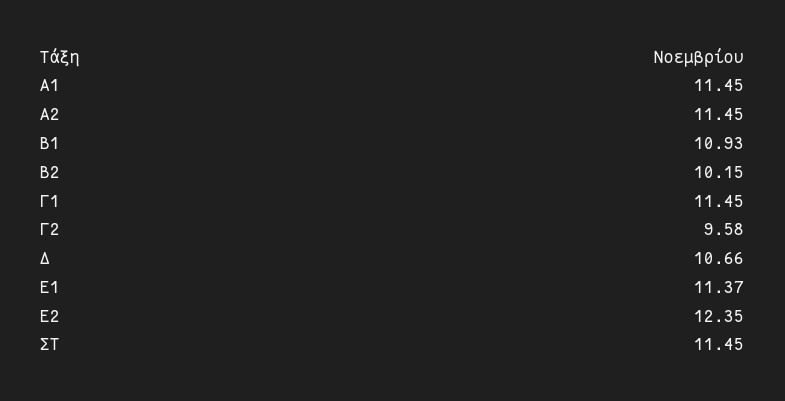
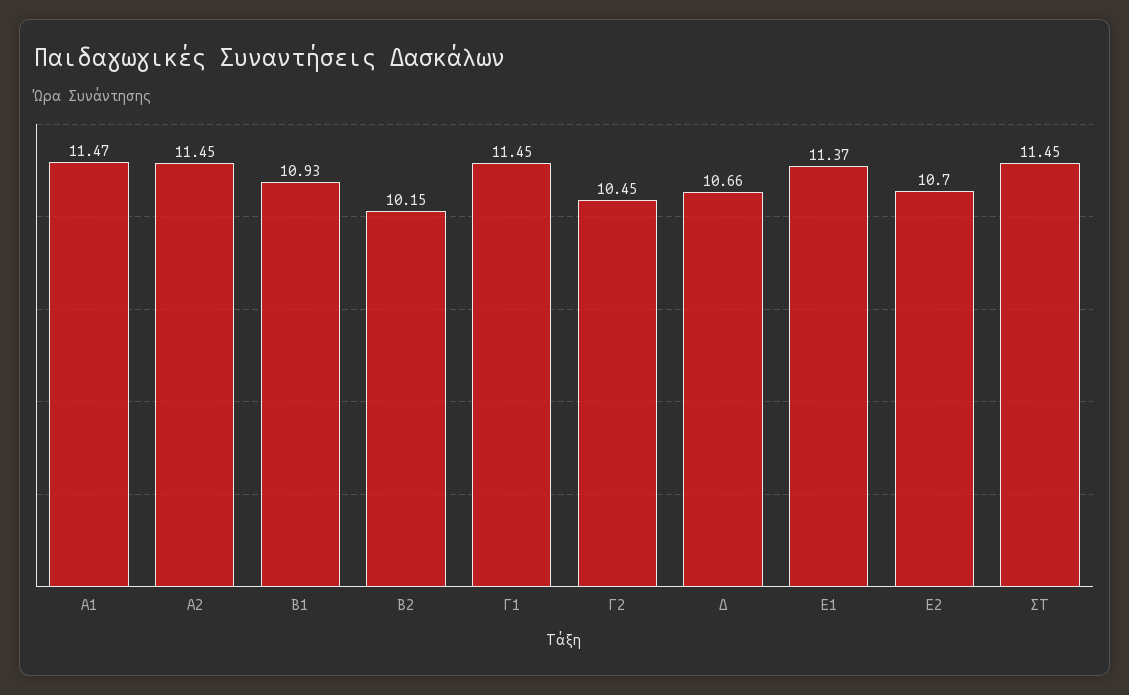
Α1: 11.45 -> 11.47
Γ2: 9.58 -> 10.45
Ε2: 12.35 -> 10.7

